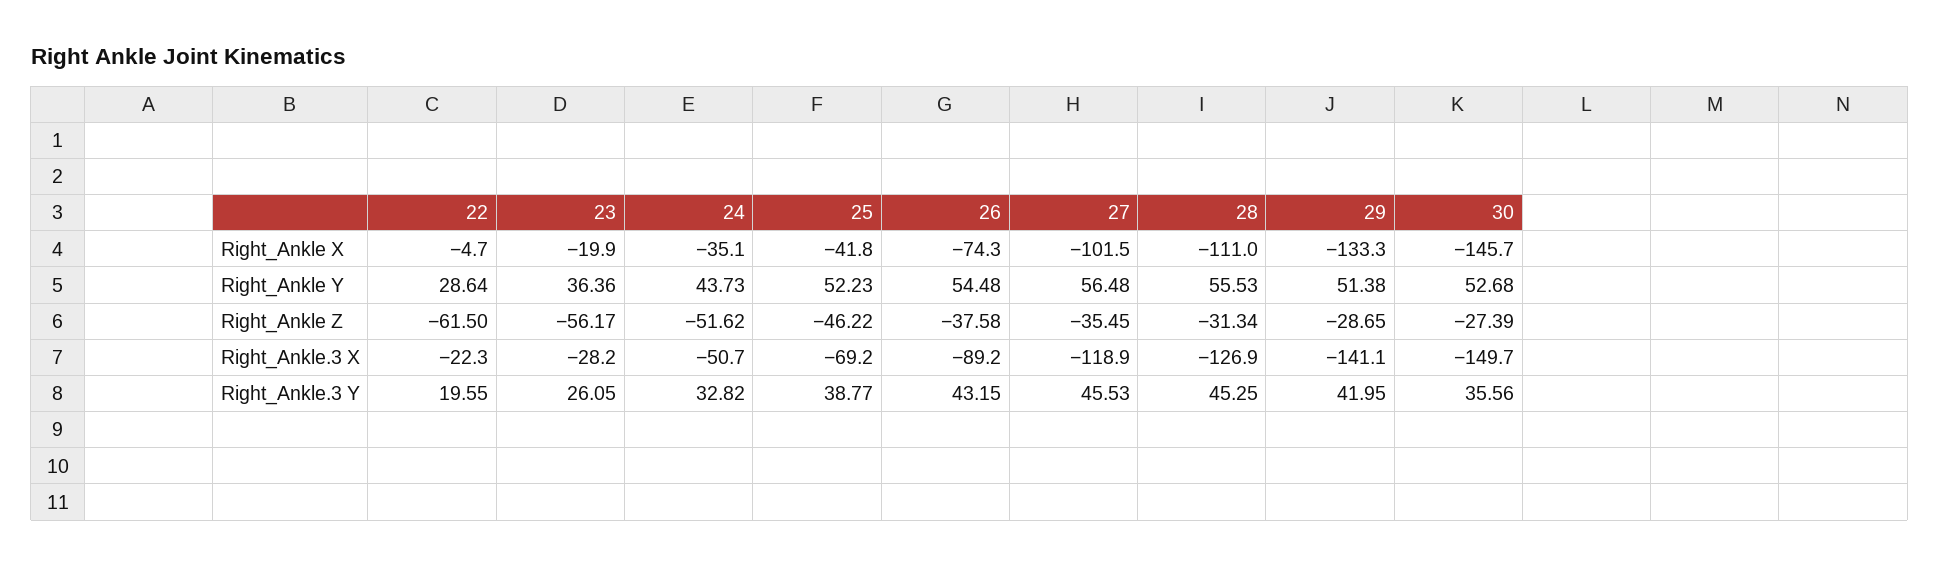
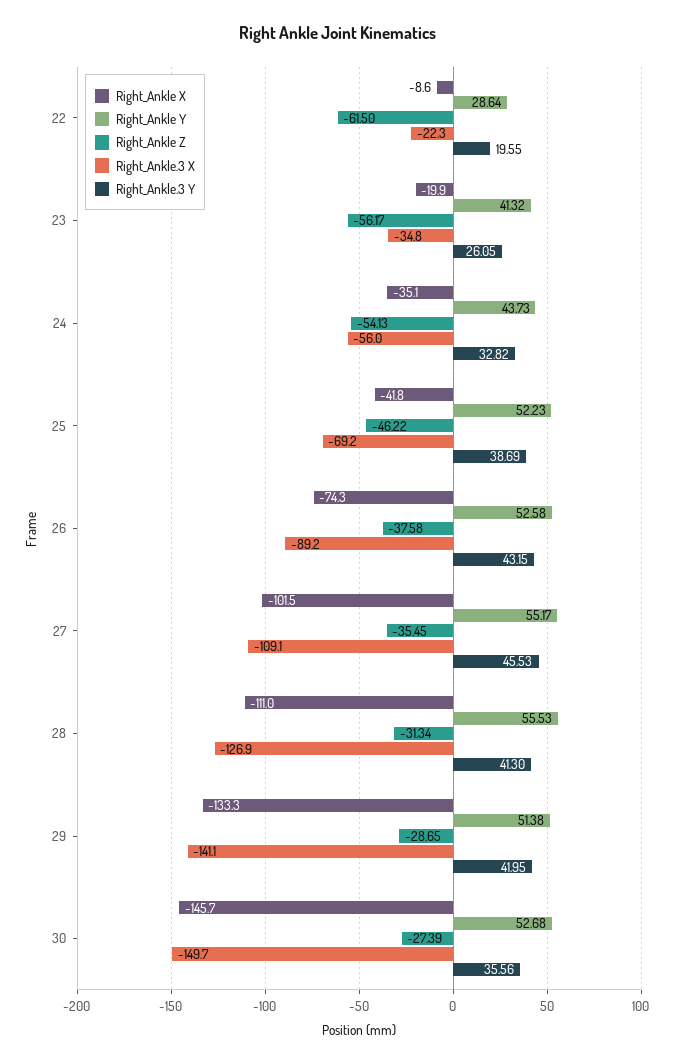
Right_Ankle X, 22: -4.7 -> -8.6
Right_Ankle Y, 23: 36.36 -> 41.32
Right_Ankle Y, 26: 54.48 -> 52.58
Right_Ankle Y, 27: 56.48 -> 55.17
Right_Ankle Z, 24: -51.62 -> -54.13
Right_Ankle.3 X, 23: -28.2 -> -34.8
Right_Ankle.3 X, 24: -50.7 -> -56
Right_Ankle.3 X, 27: -118.9 -> -109.1
Right_Ankle.3 Y, 25: 38.77 -> 38.69
Right_Ankle.3 Y, 28: 45.25 -> 41.3

